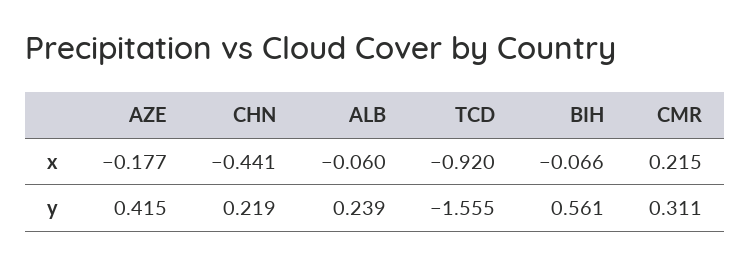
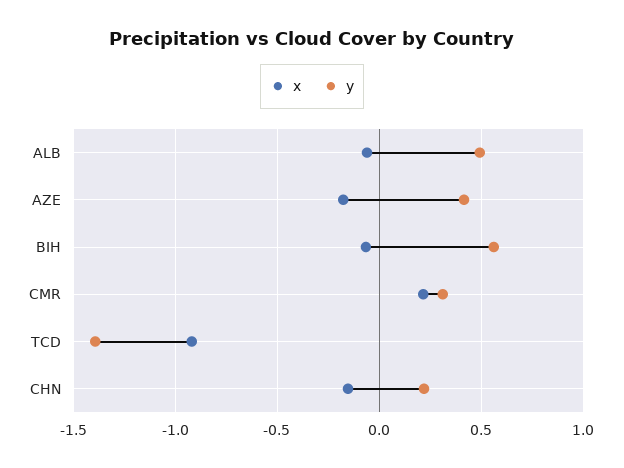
x, CHN: -0.441 -> -0.15
y, ALB: 0.239 -> 0.5
y, TCD: -1.555 -> -1.4

